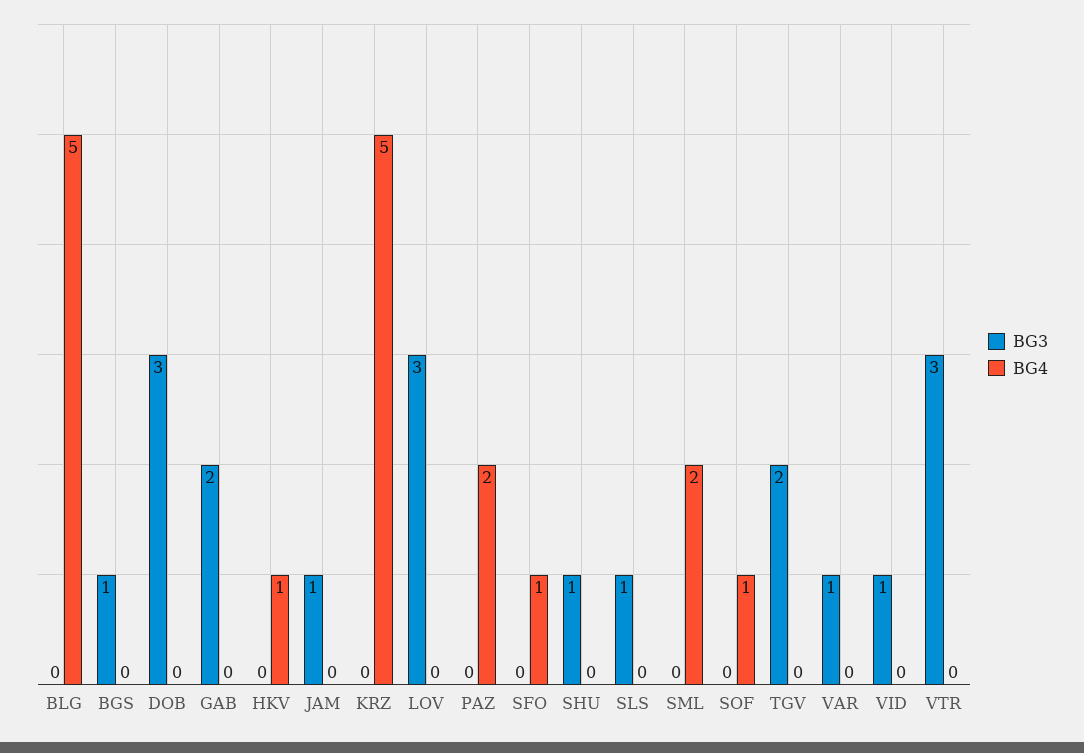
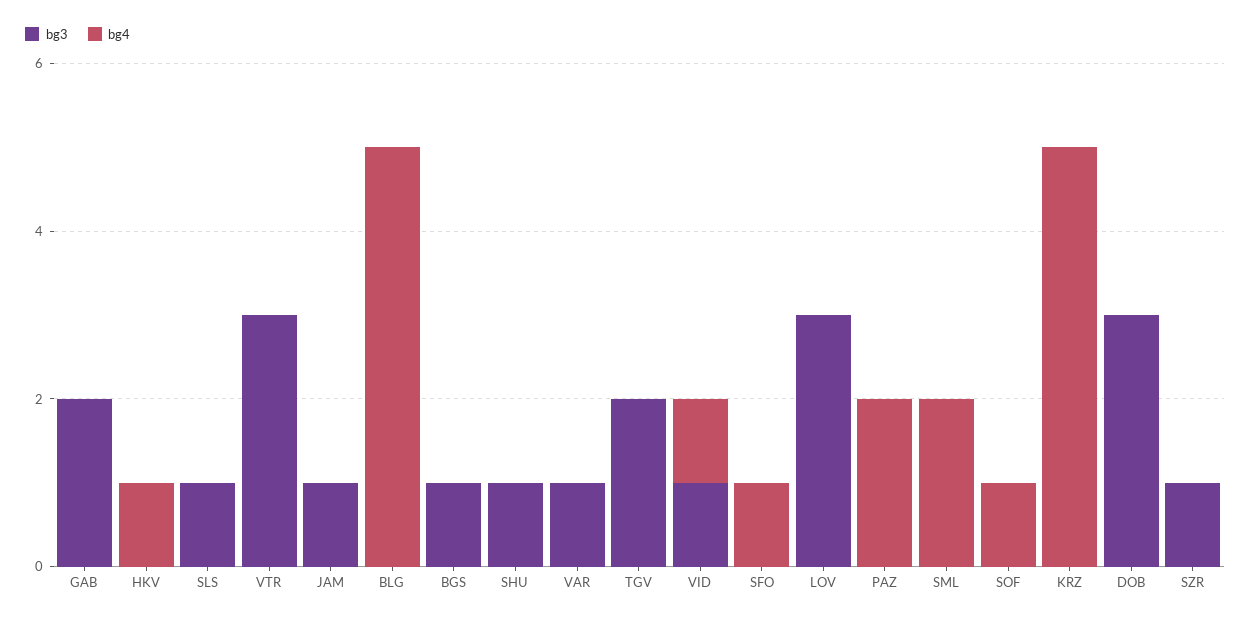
BG4, VID: 0 -> 1
BG3, SZR: none -> 1
BG4, SZR: none -> 0

